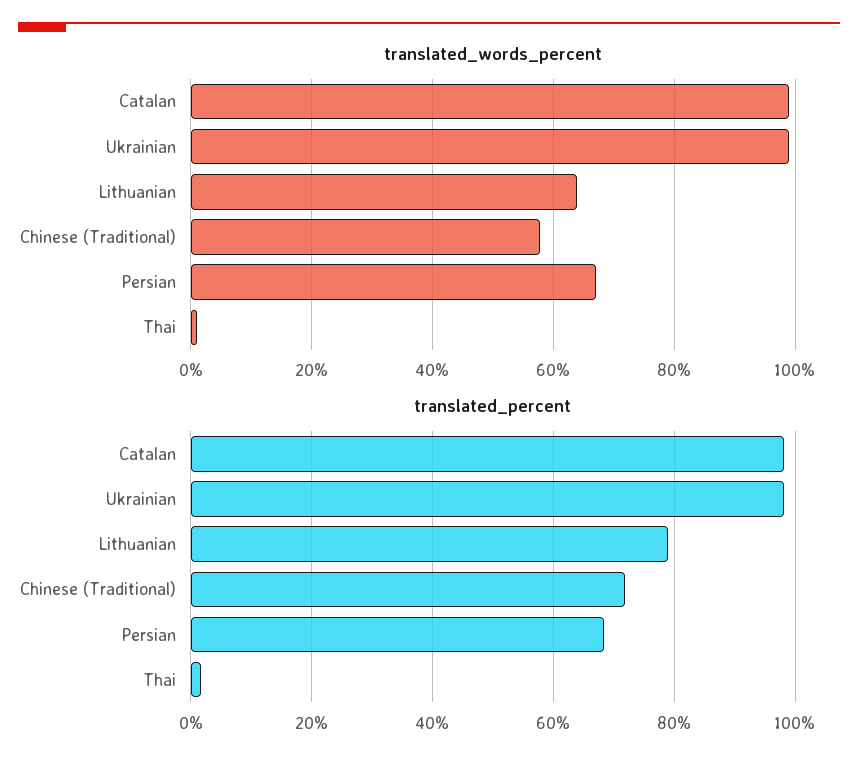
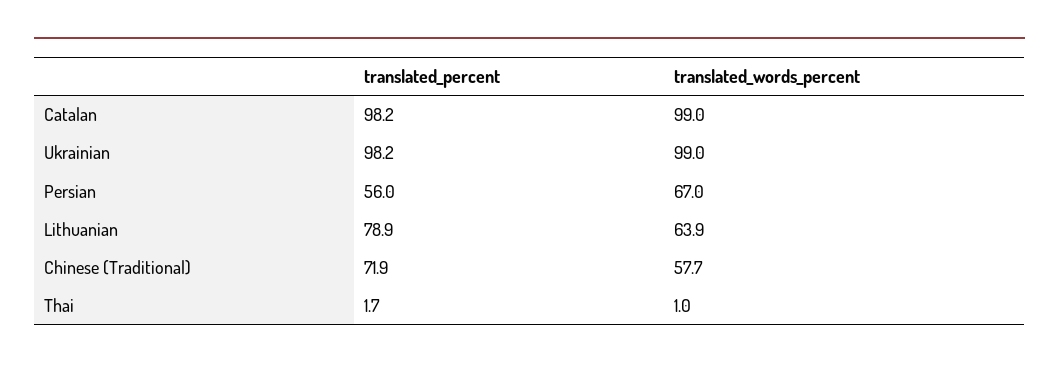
translated_percent, Persian: 68 -> 56

